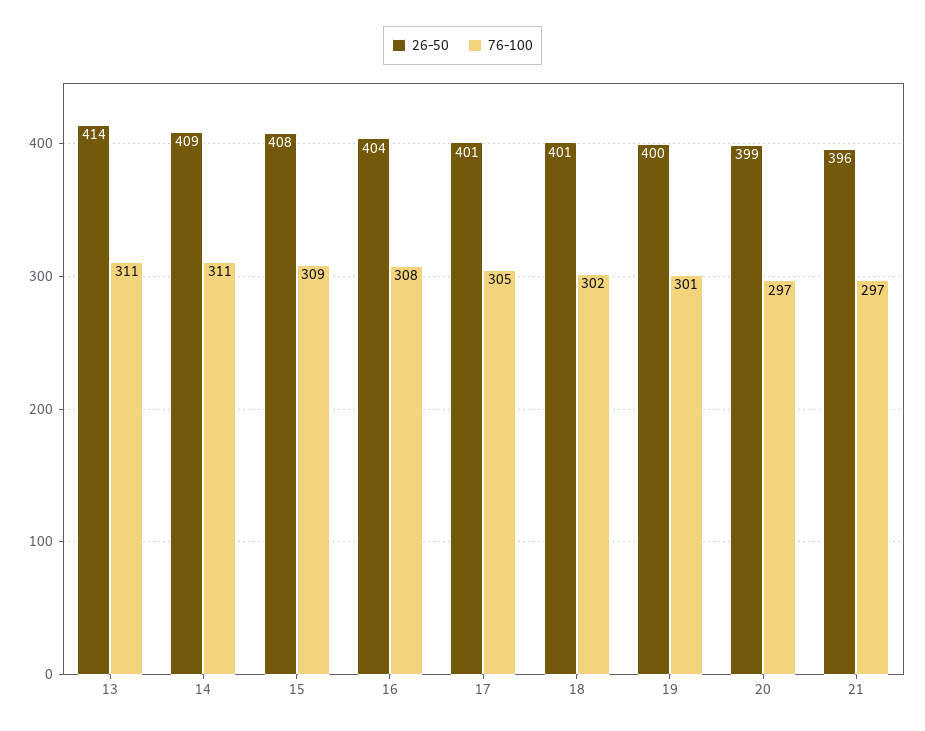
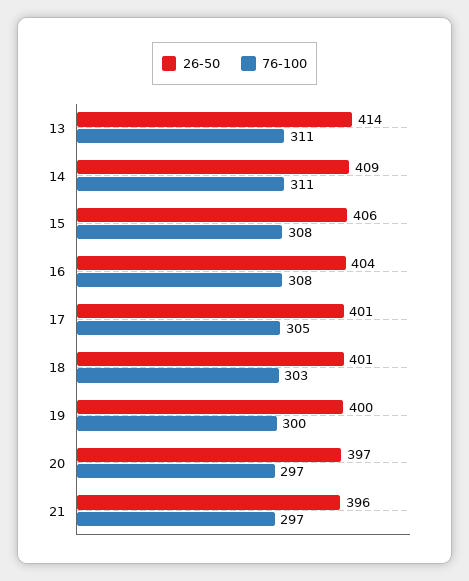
26-50, 15: 408 -> 406
76-100, 15: 309 -> 308
76-100, 18: 302 -> 303
76-100, 19: 301 -> 300
26-50, 20: 399 -> 397

